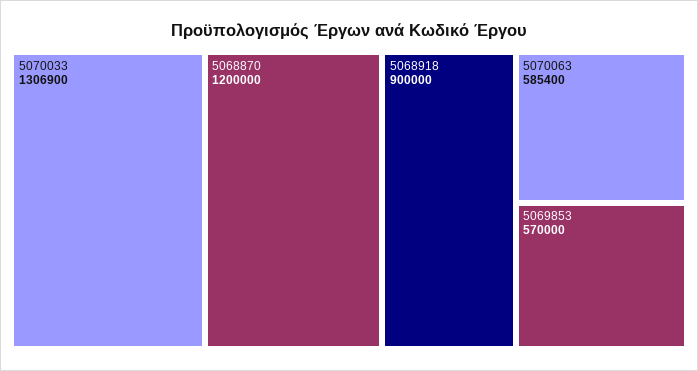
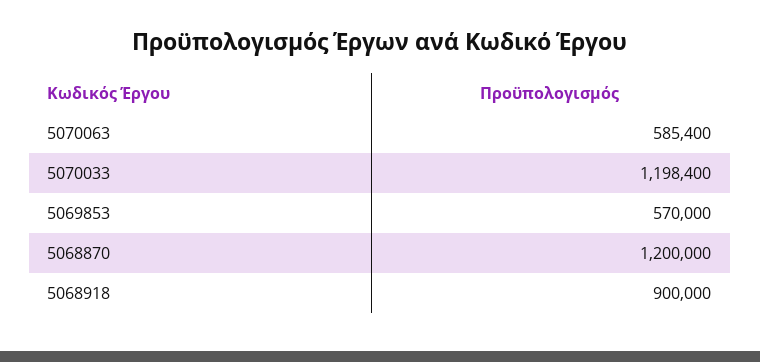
5070033: 1306900 -> 1198400

